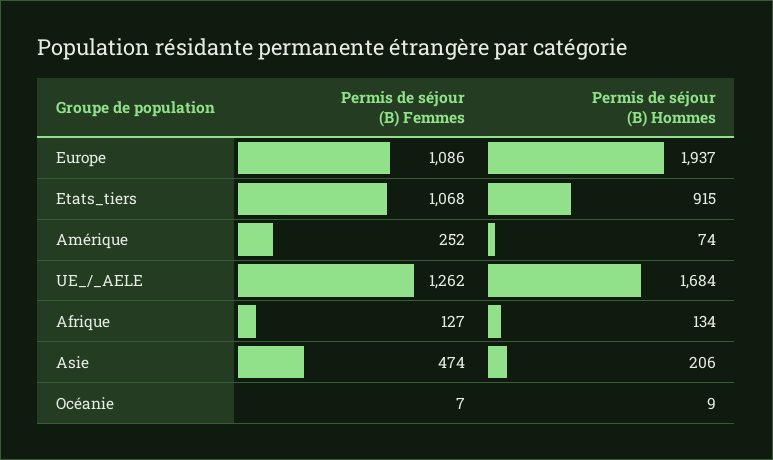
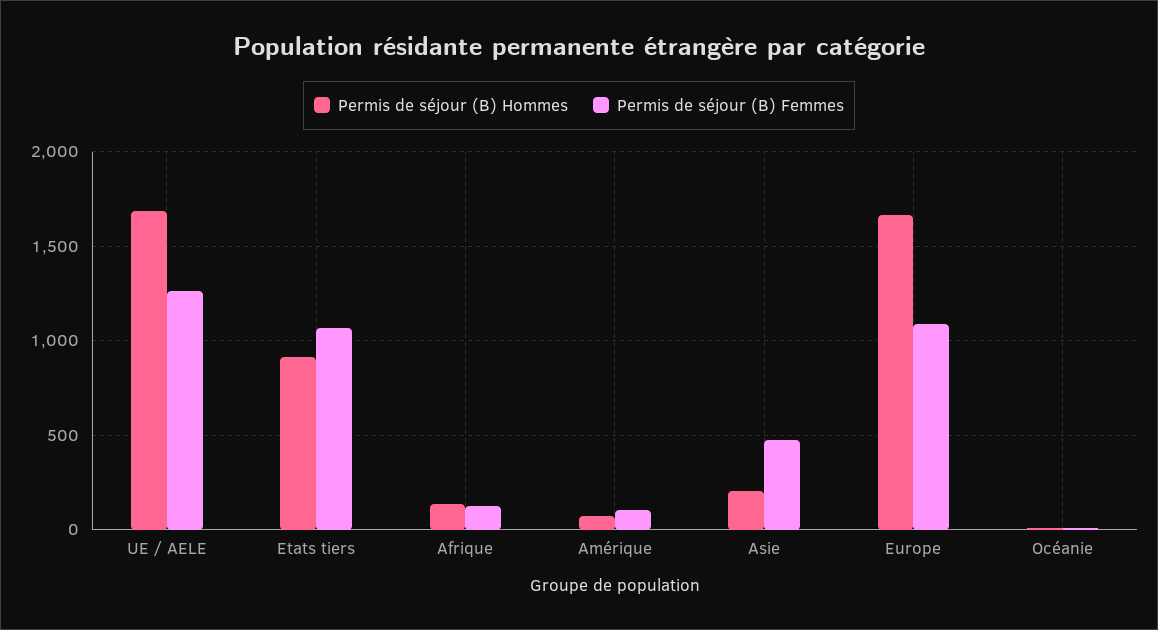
Permis de séjour (B) Hommes, Europe: 1937 -> 1650
Permis de séjour (B) Femmes, Amérique: 252 -> 100

